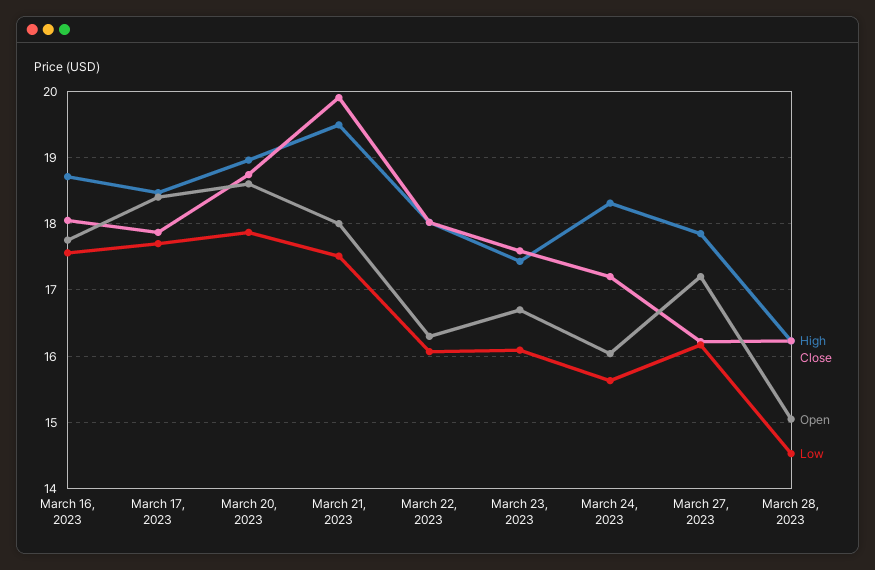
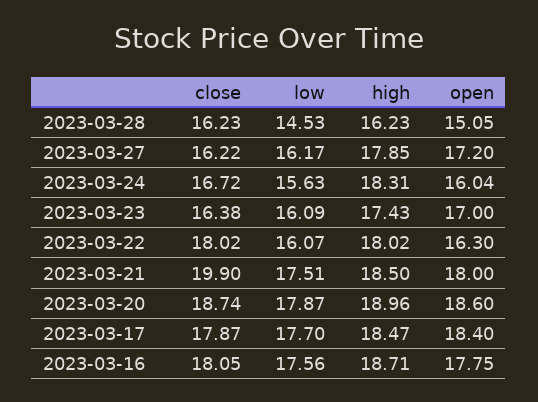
High, March 21, 2023: 19.5 -> 18.5
Close, March 23, 2023: 17.6 -> 16.38
Open, March 23, 2023: 16.7 -> 17
Close, March 24, 2023: 17.2 -> 16.72

